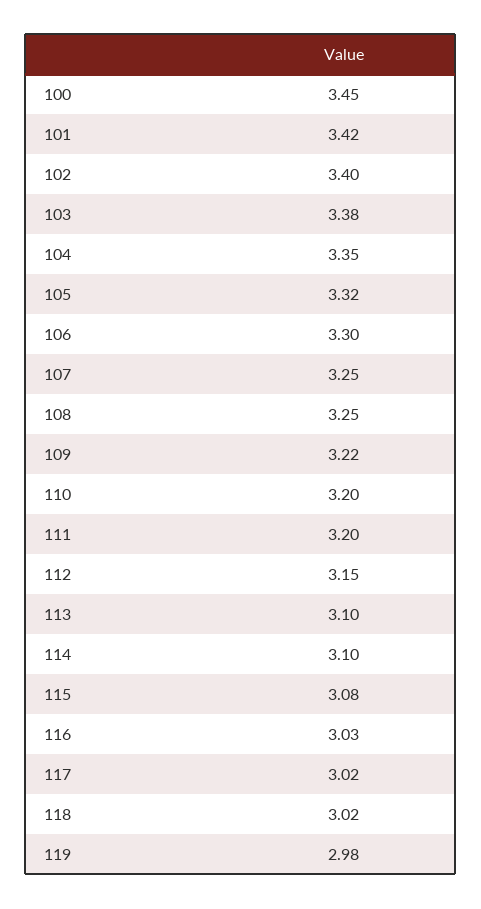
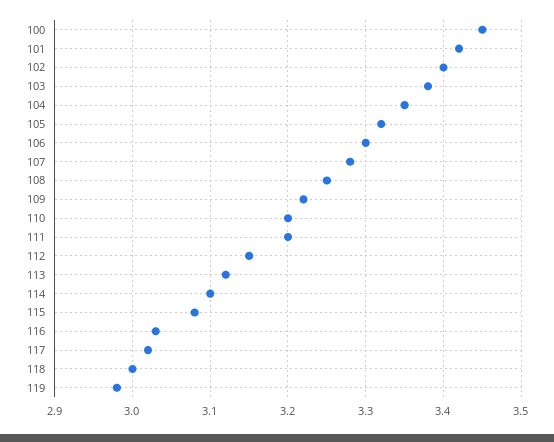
107: 3.25 -> 3.28
113: 3.1 -> 3.12
118: 3.02 -> 3

